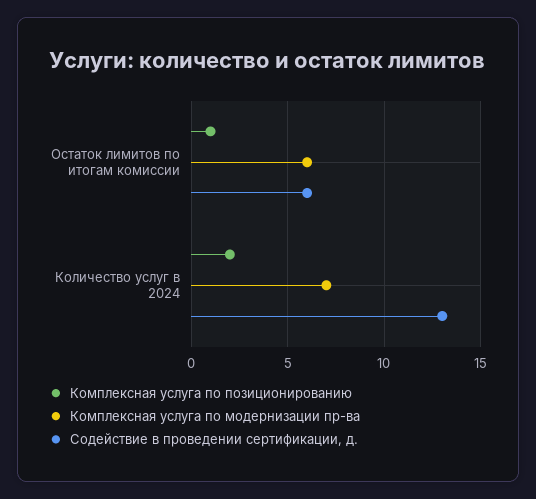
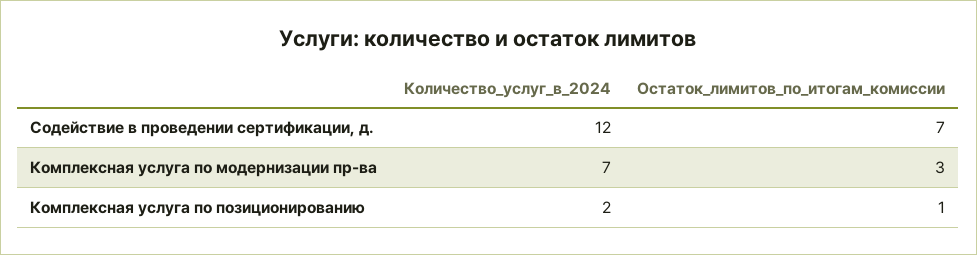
Комплексная услуга по модернизации пр-ва, Остаток лимитов по итогам комиссии: 6 -> 3
Содействие в проведении сертификации, д., Остаток лимитов по итогам комиссии: 6 -> 7
Содействие в проведении сертификации, д., Количество услуг в 2024: 13 -> 12

